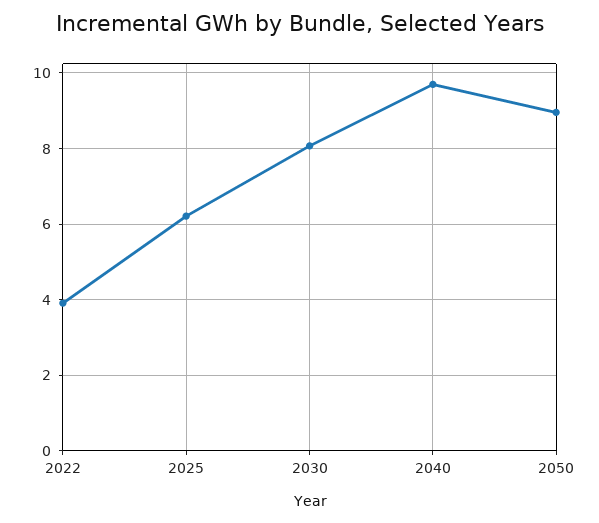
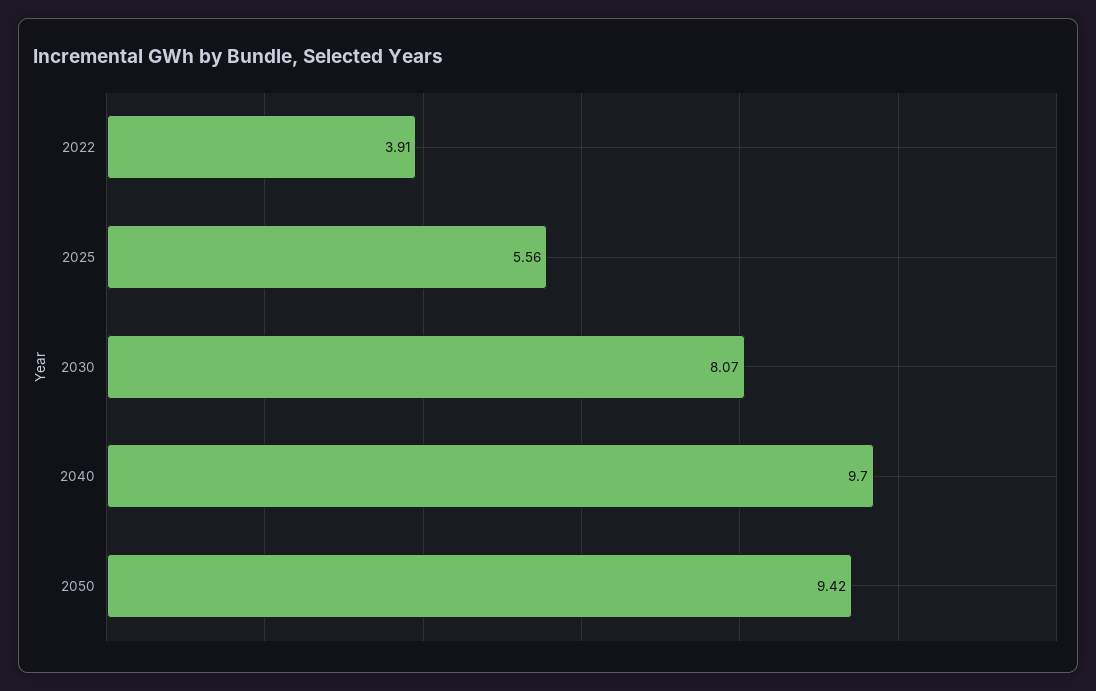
2025: 6.2 -> 5.56
2050: 9 -> 9.42

